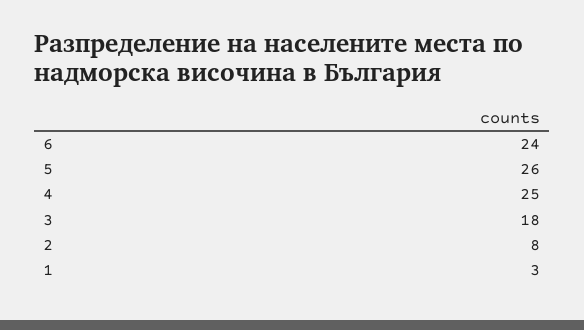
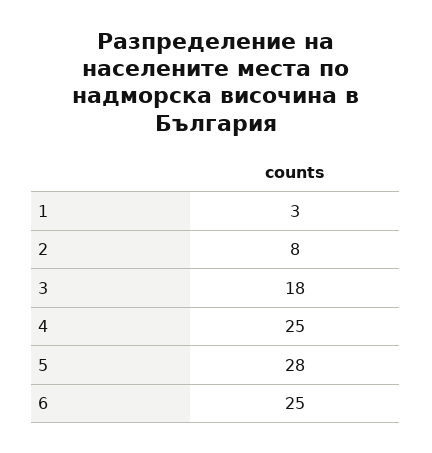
6: 24 -> 25
5: 26 -> 28

